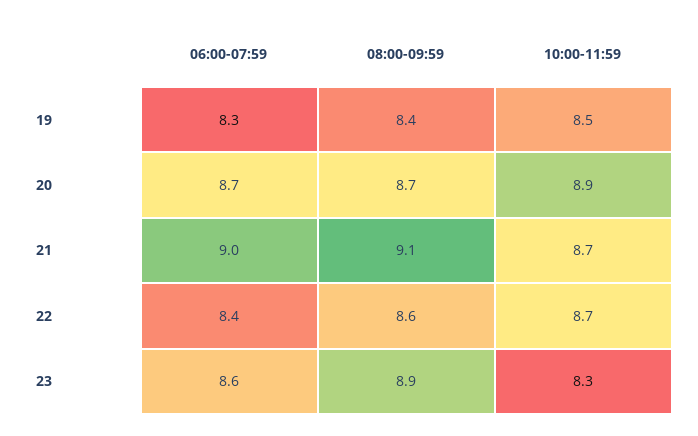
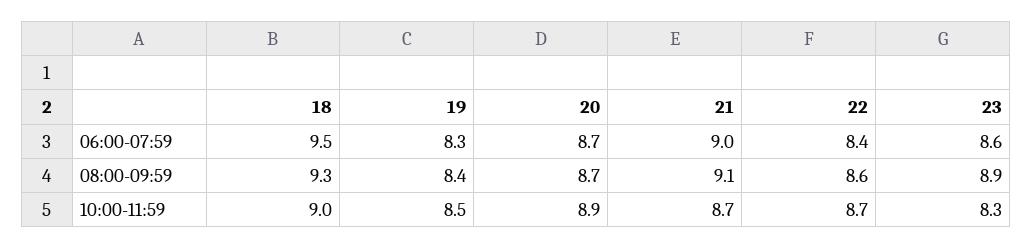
06:00-07:59, 18: none -> 9.5
08:00-09:59, 18: none -> 9.3
10:00-11:59, 18: none -> 9

